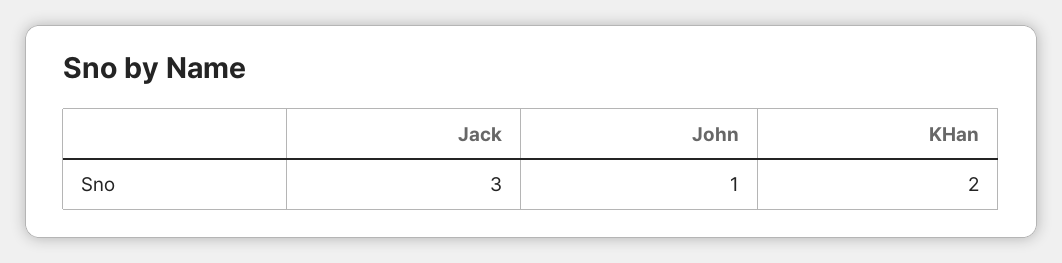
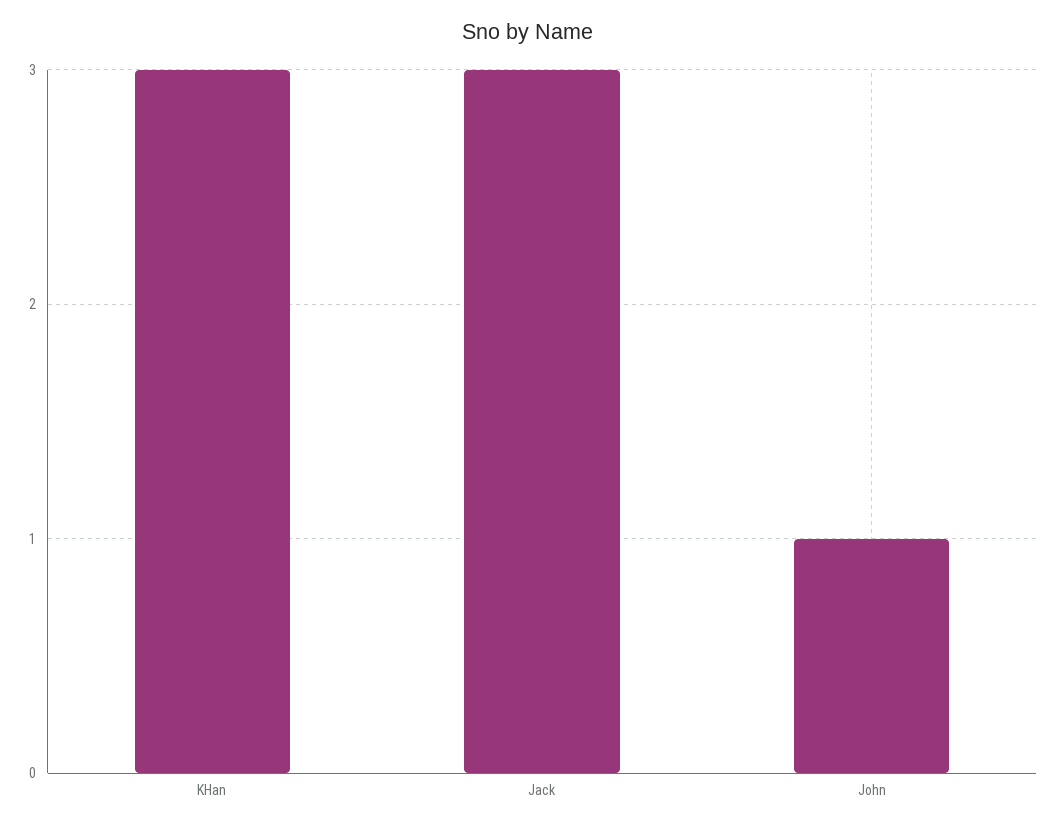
KHan: 2 -> 3

